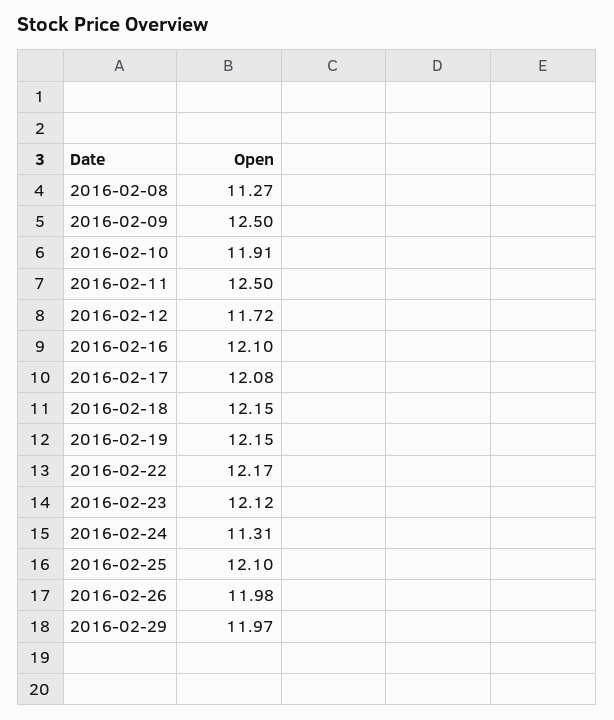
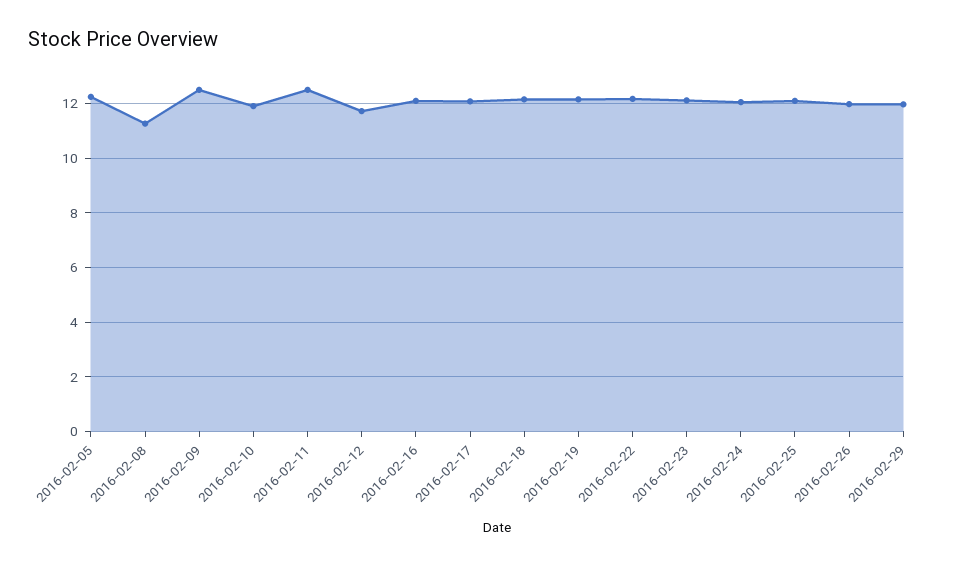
2016-02-24: 11.31 -> 12
2016-02-05: none -> 12.25

